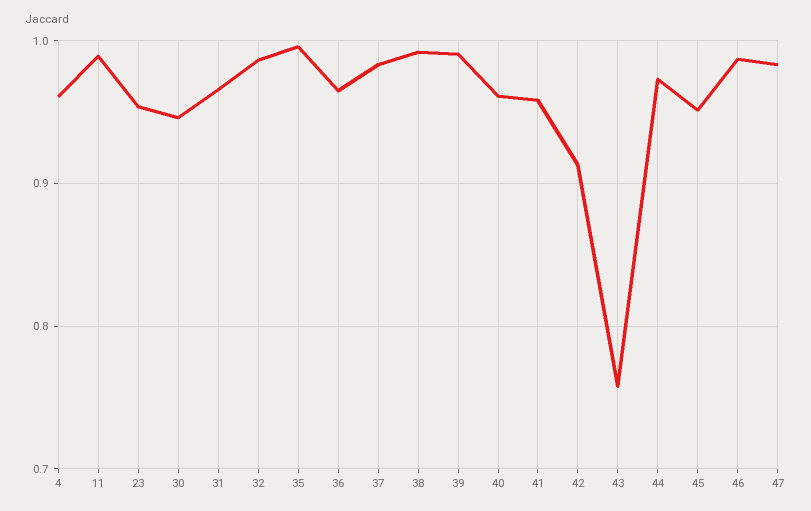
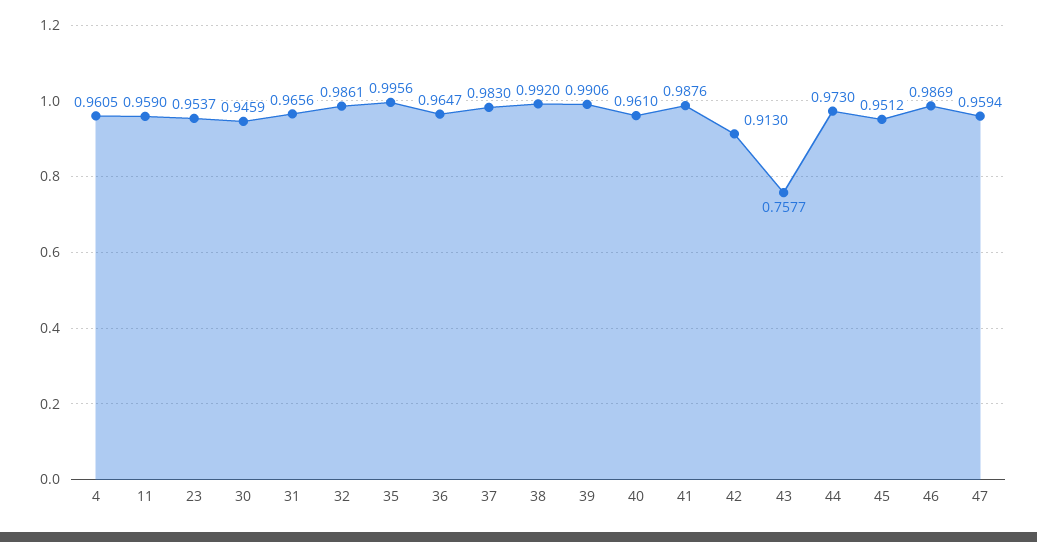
11: 0.99 -> 0.959
41: 0.96 -> 0.9876
47: 0.98 -> 0.9594

